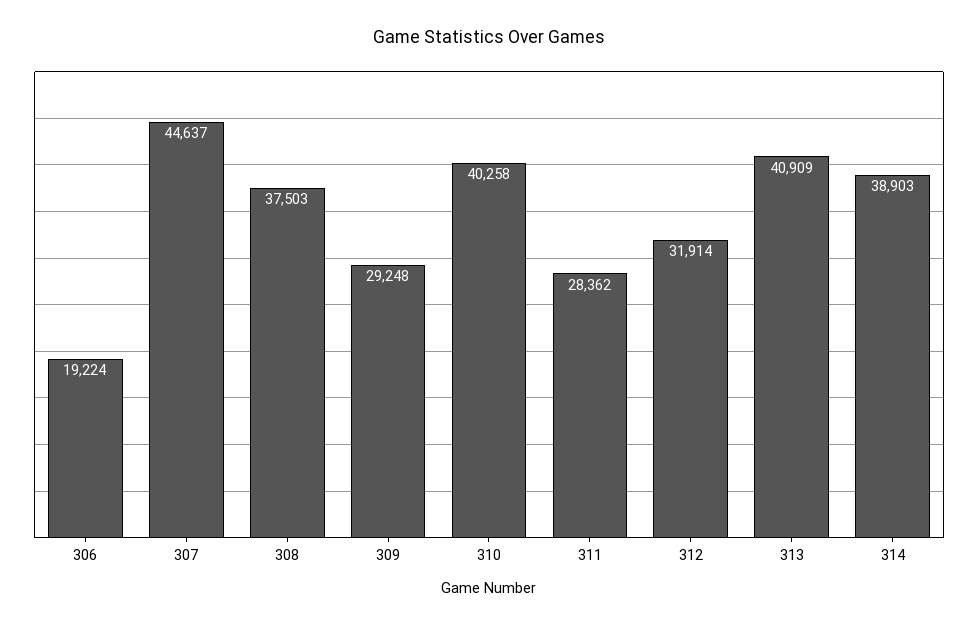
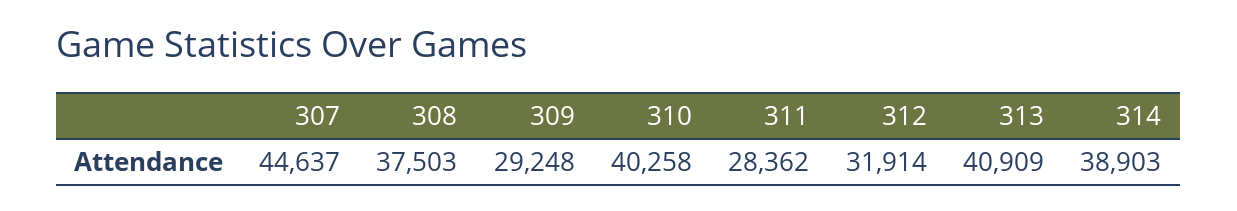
306: 19224 -> none

